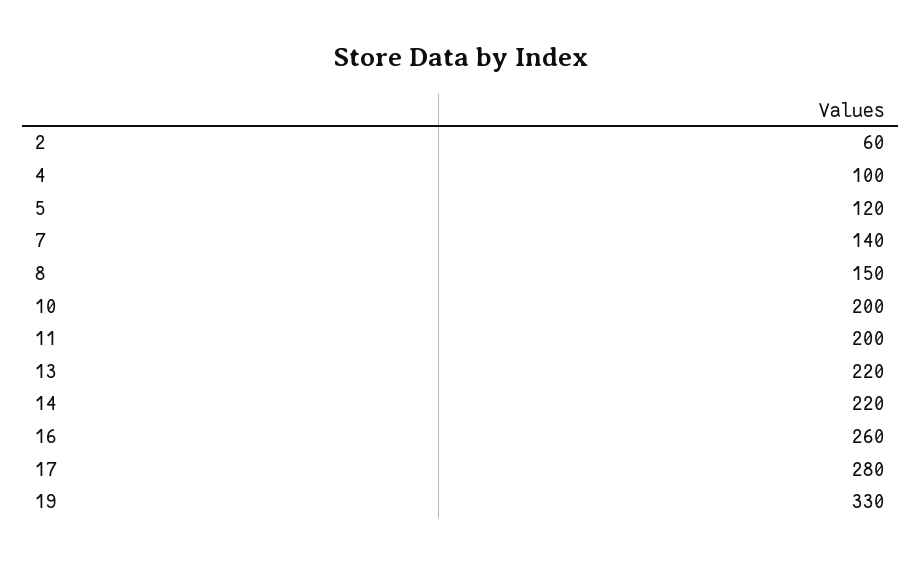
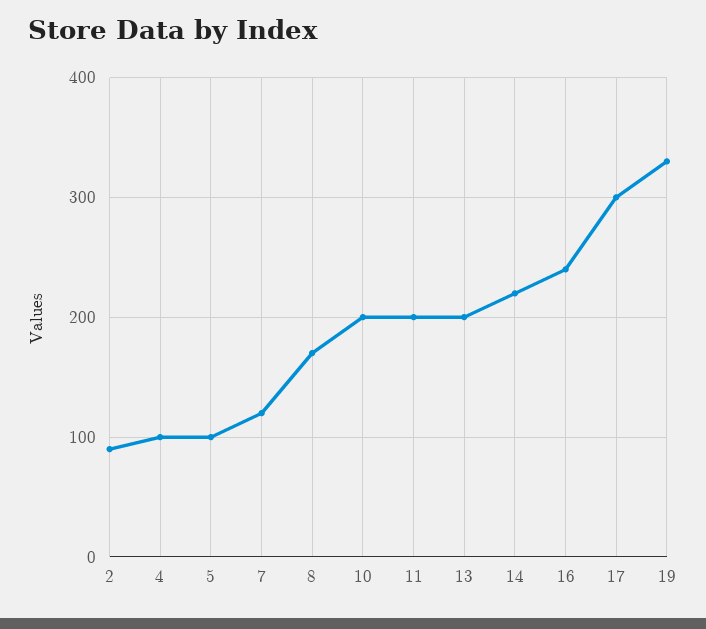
2: 60 -> 90
5: 120 -> 100
7: 140 -> 120
8: 150 -> 170
13: 220 -> 200
16: 260 -> 240
17: 280 -> 300

